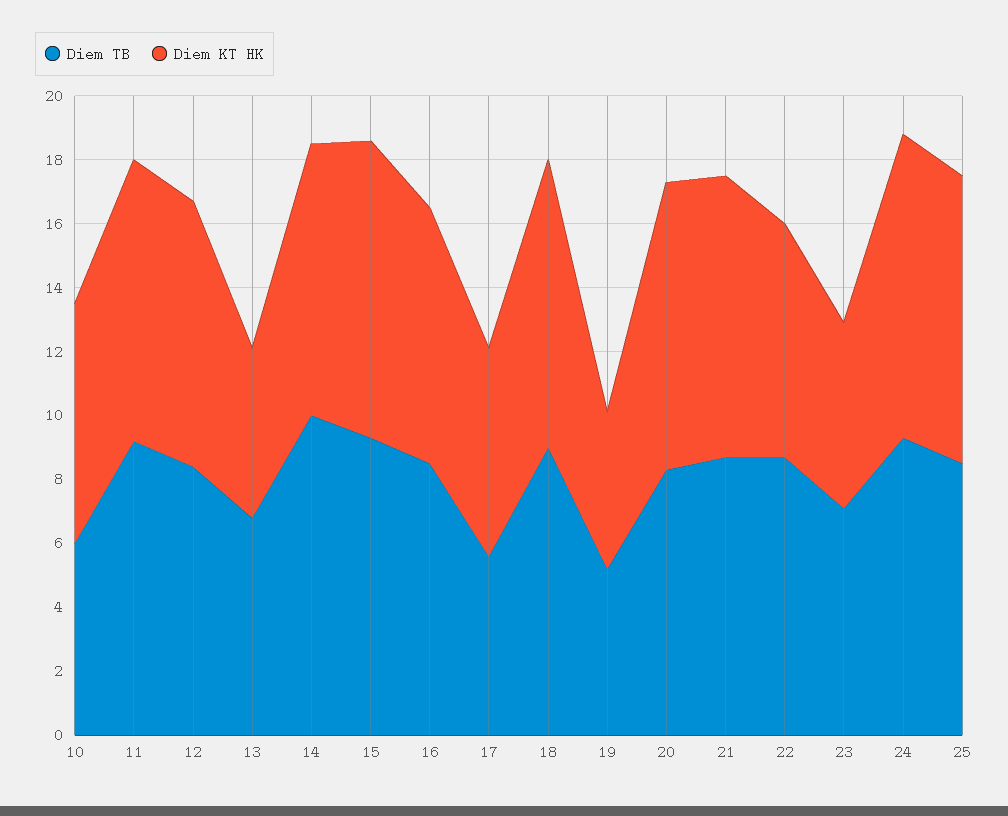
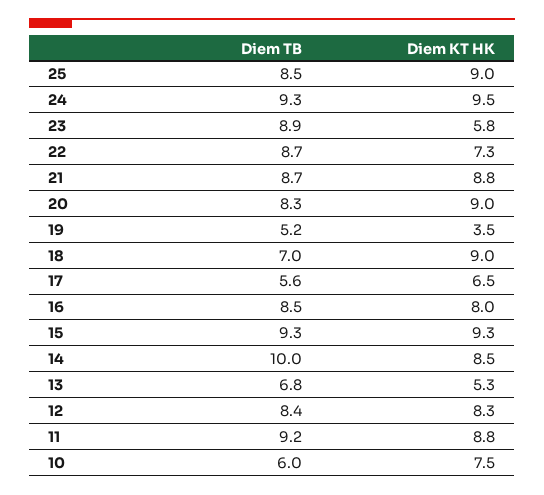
Diem TB, 18: 9 -> 7
Diem KT HK, 19: 5 -> 3.5
Diem TB, 23: 7 -> 8.9

